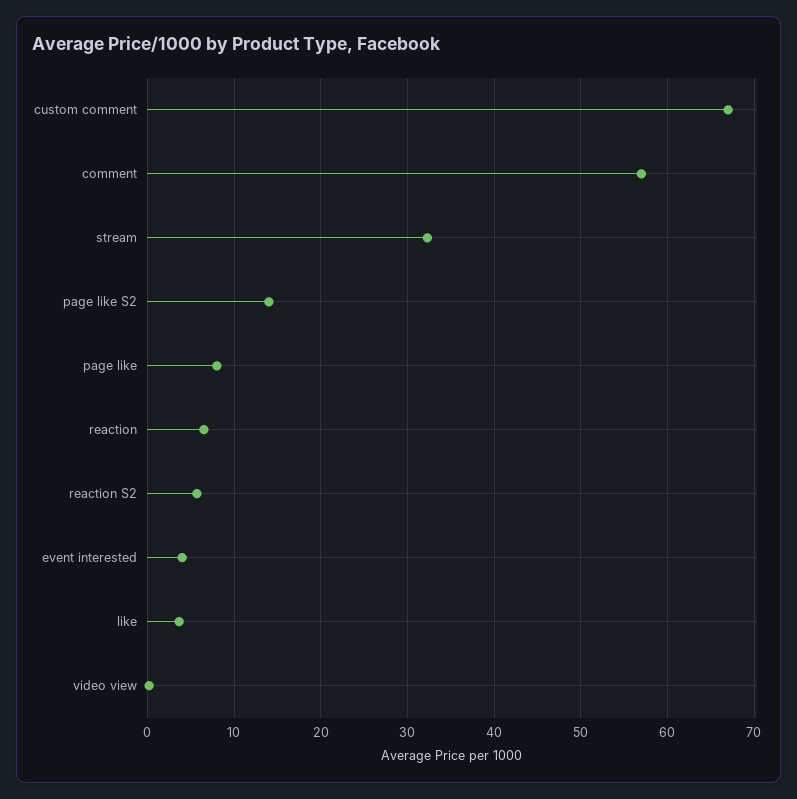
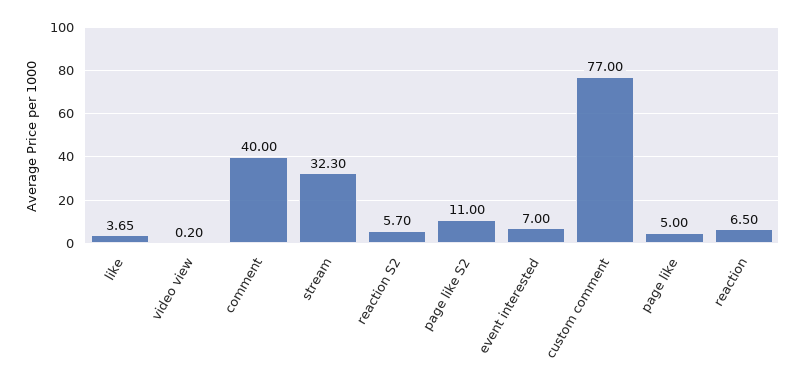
custom comment: 67 -> 77
comment: 57 -> 40
page like S2: 14 -> 11
page like: 8 -> 5
event interested: 4 -> 7

